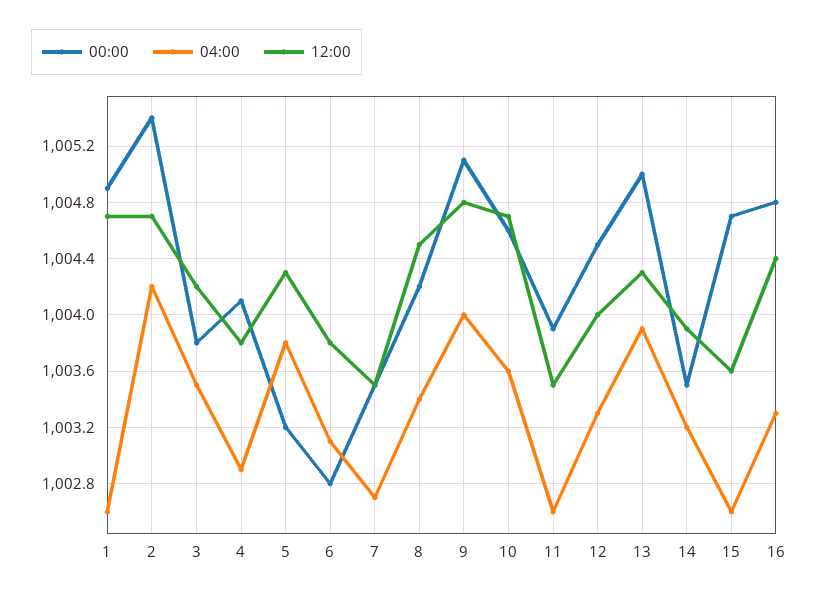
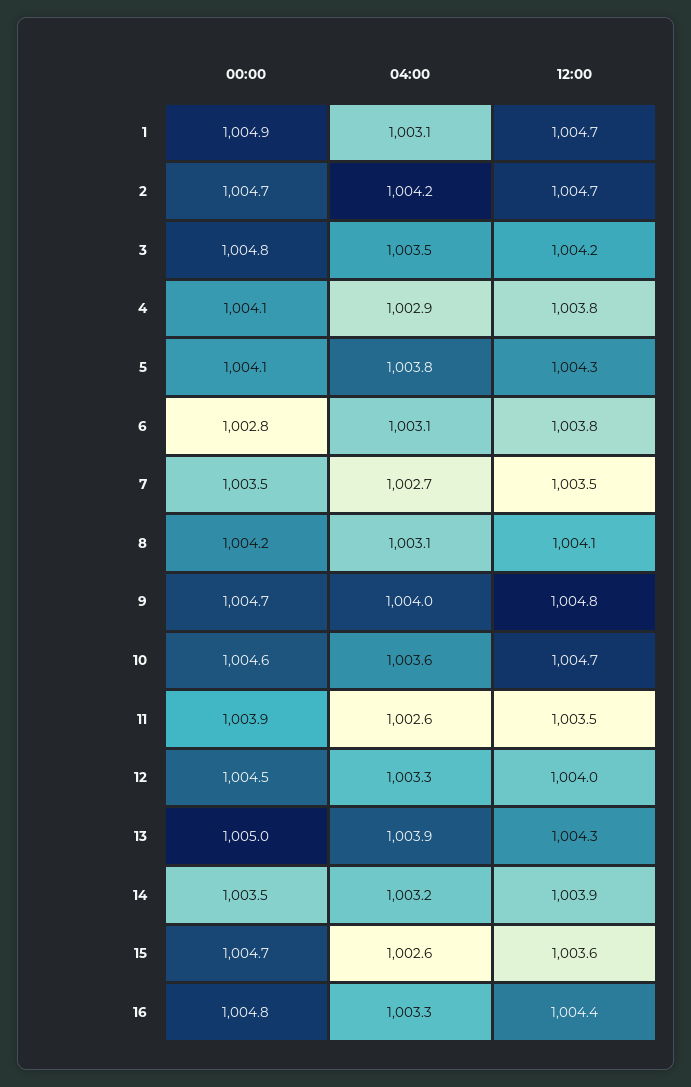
04:00, 1: 1002.6 -> 1003.1
00:00, 2: 1005.4 -> 1004.7
00:00, 3: 1003.8 -> 1004.8
00:00, 5: 1003.2 -> 1004.1
04:00, 8: 1003.4 -> 1003.1
12:00, 8: 1004.5 -> 1004.1
00:00, 9: 1005.1 -> 1004.7

